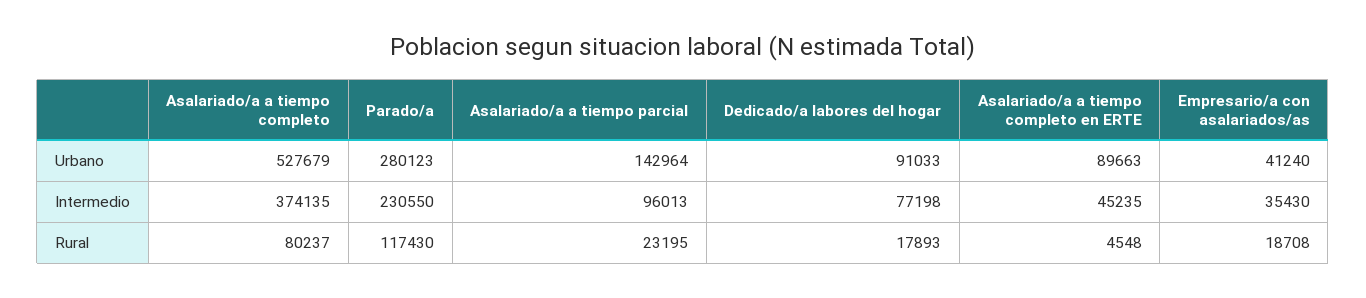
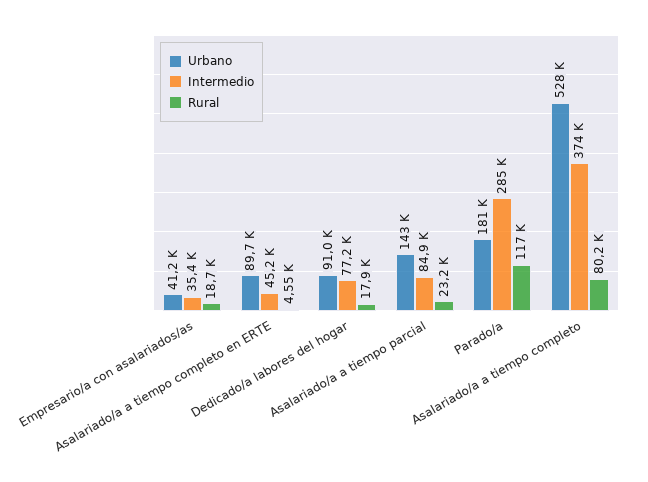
Urbano, Parado/a: 280123 -> 181000
Intermedio, Parado/a: 230550 -> 285000
Intermedio, Asalariado/a a tiempo parcial: 96013 -> 84900

